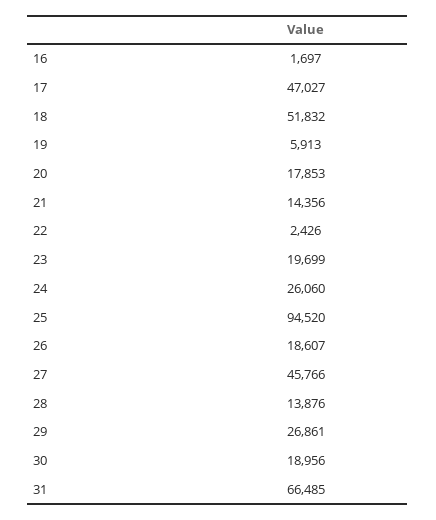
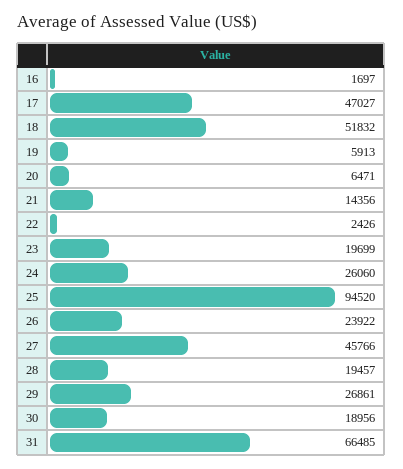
20: 17853 -> 6471
26: 18607 -> 23922
28: 13876 -> 19457

